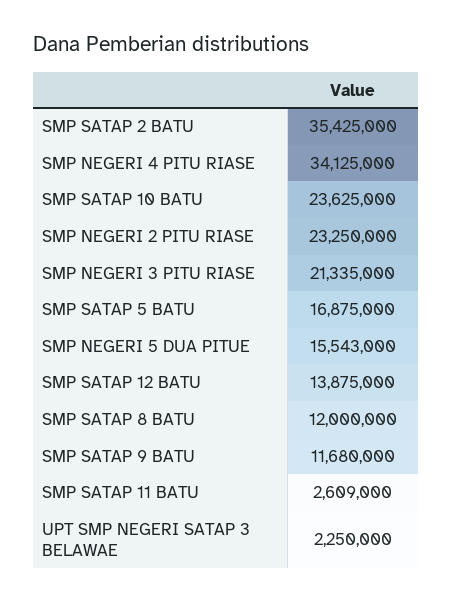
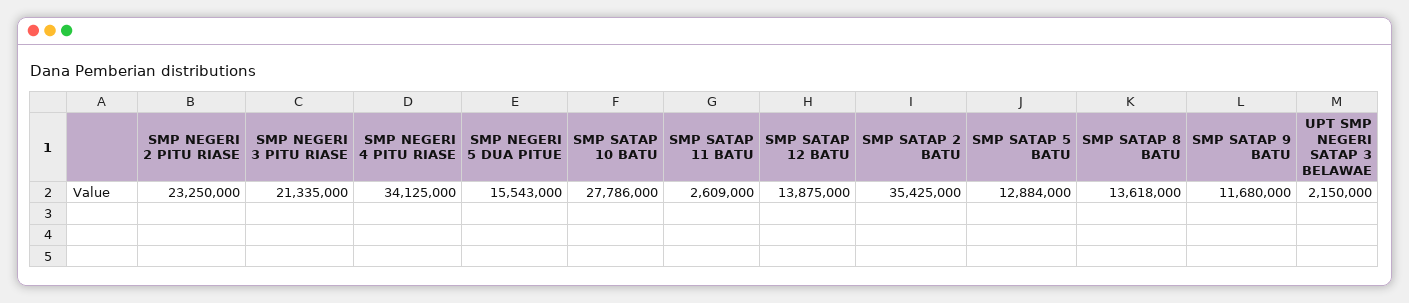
SMP SATAP 10 BATU: 23625000 -> 27786000
SMP SATAP 5 BATU: 16875000 -> 12884000
SMP SATAP 8 BATU: 12000000 -> 13618000
UPT SMP NEGERI SATAP 3 BELAWAE: 2250000 -> 2150000

